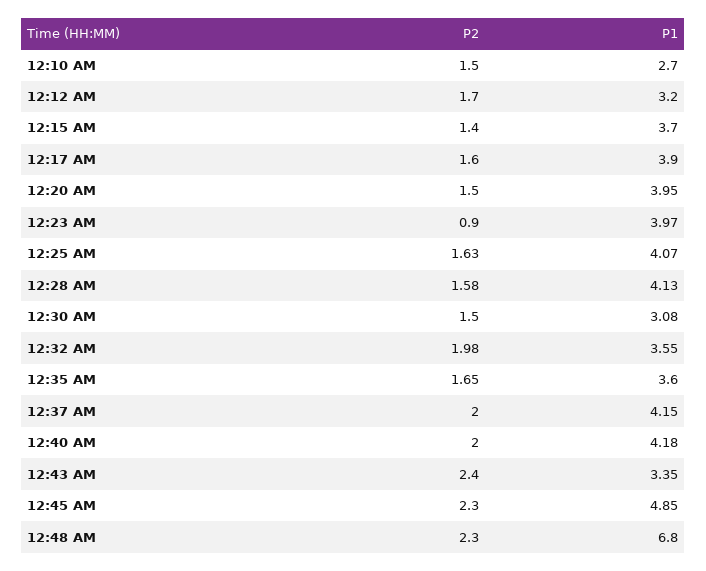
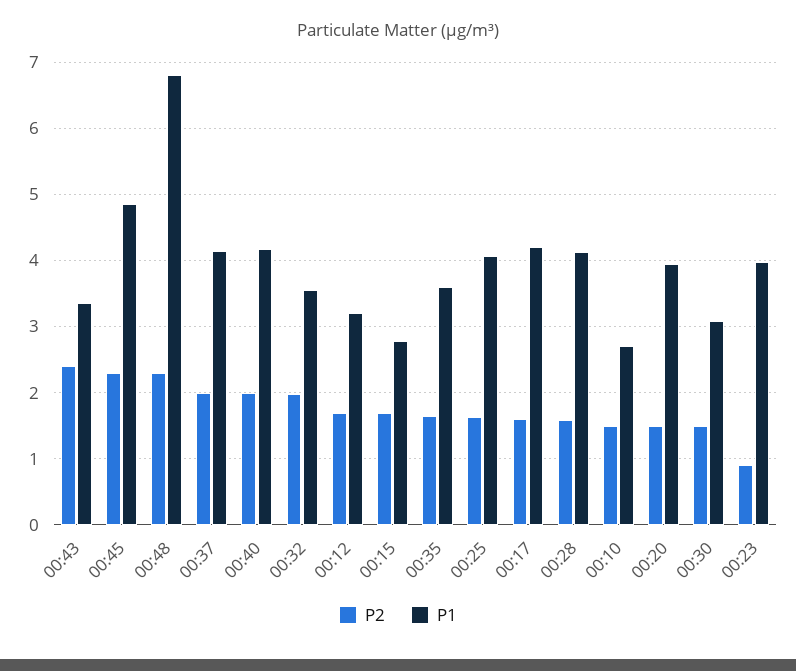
P2, 12:15 AM: 1.4 -> 1.7
P1, 12:15 AM: 3.7 -> 2.8
P1, 12:17 AM: 3.9 -> 4.2

